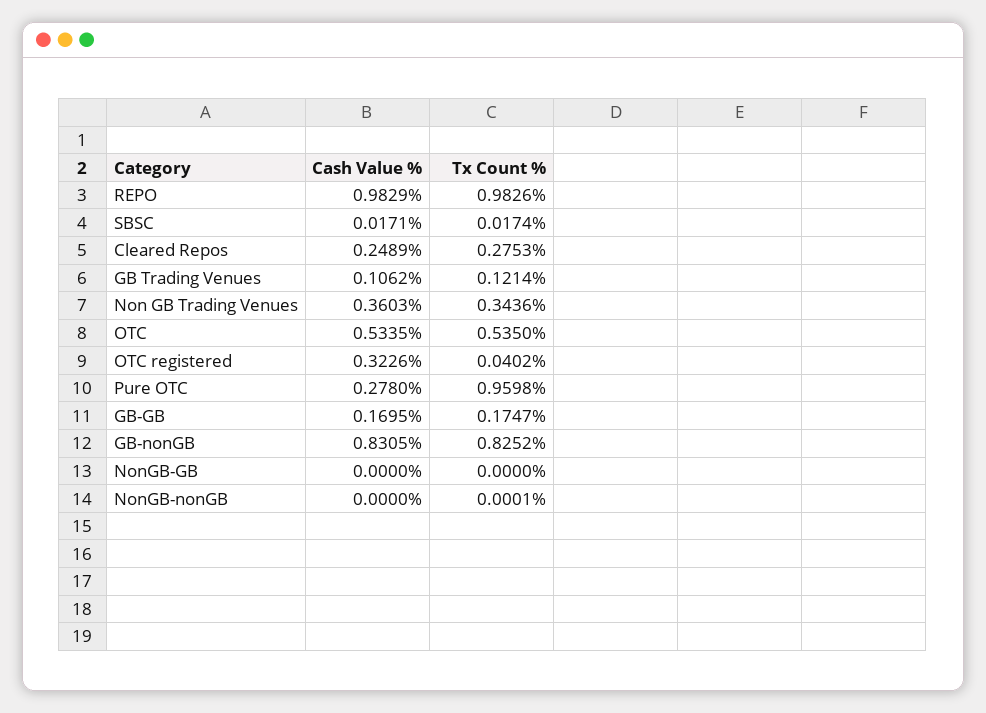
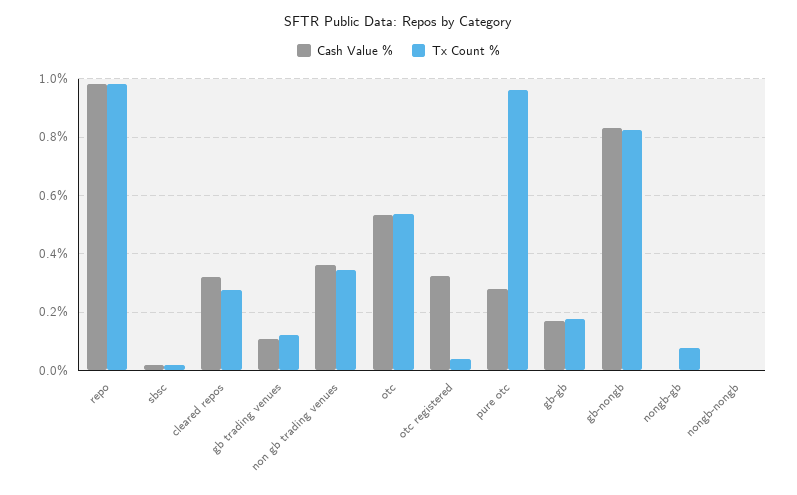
Cash Value %, Cleared Repos: 0.2489 -> 0.325
Tx Count %, NonGB-GB: 0 -> 0.075

